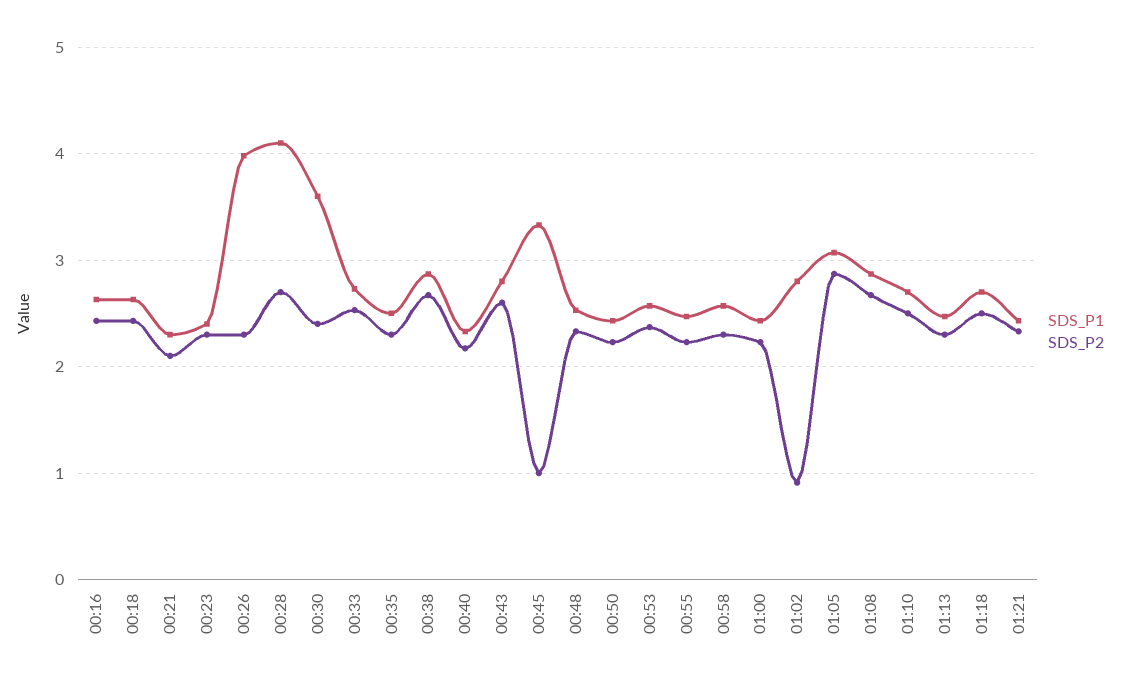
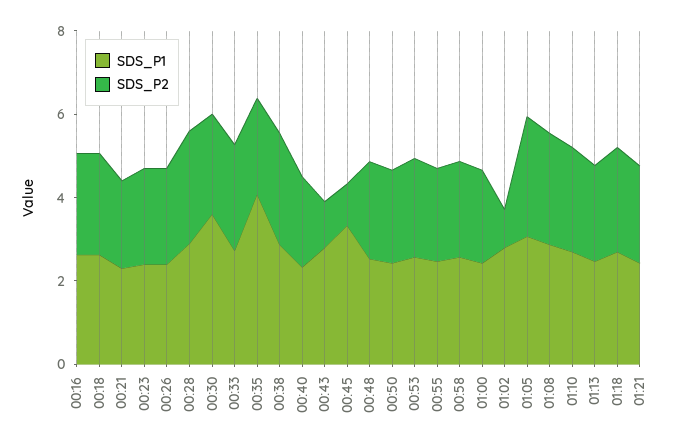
SDS_P1, 00:26: 4 -> 2.5
SDS_P1, 00:28: 4.1 -> 3
SDS_P1, 00:35: 2.5 -> 4
SDS_P2, 00:43: 2.6 -> 1

